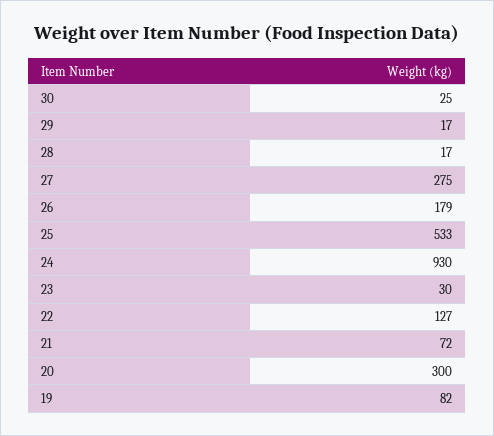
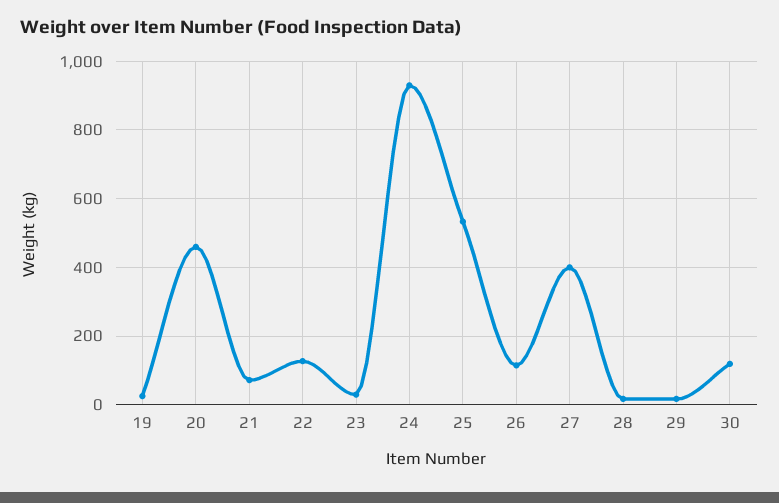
30: 25 -> 120
27: 275 -> 400
26: 179 -> 120
20: 300 -> 460
19: 82 -> 20

